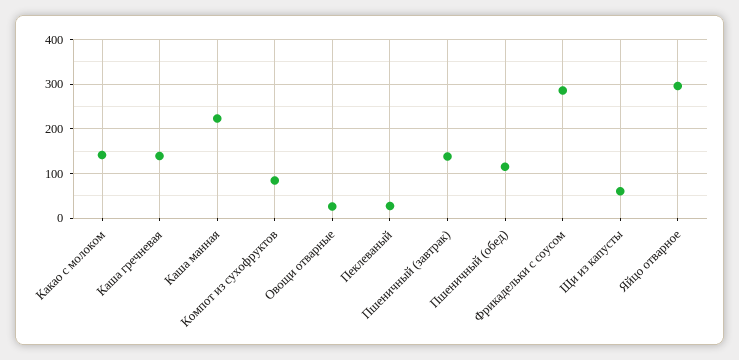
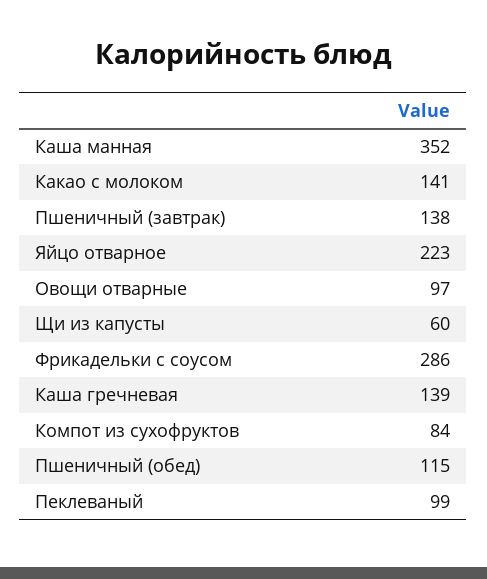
Каша манная: 220 -> 352
Овощи отварные: 20 -> 97
Пеклеваный: 20 -> 99
Яйцо отварное: 300 -> 223

